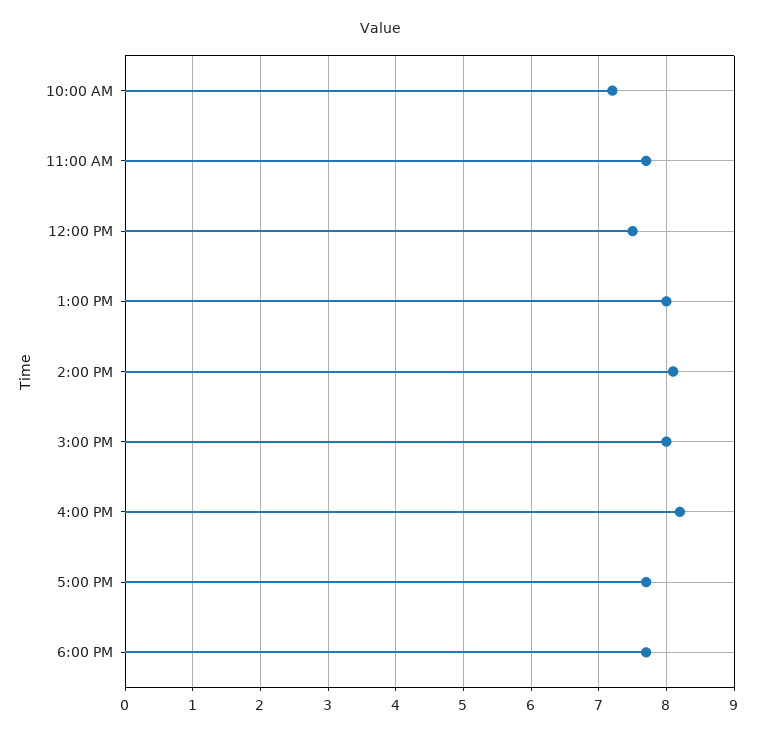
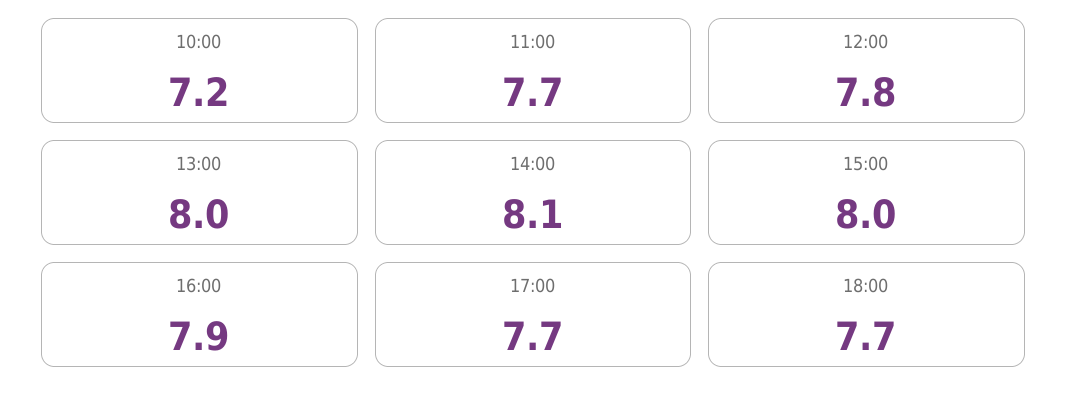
12:00 PM: 7.5 -> 7.8
4:00 PM: 8.2 -> 7.9

